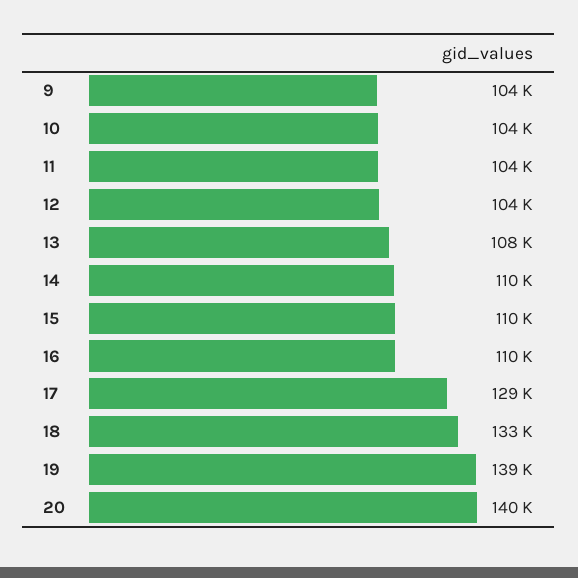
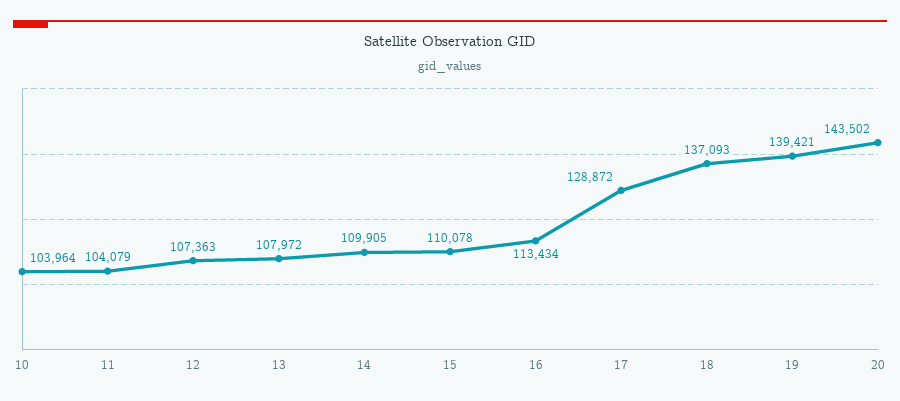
9: 104000 -> none
12: 104000 -> 107363
16: 110000 -> 113434
18: 133000 -> 137093
20: 140000 -> 143502

